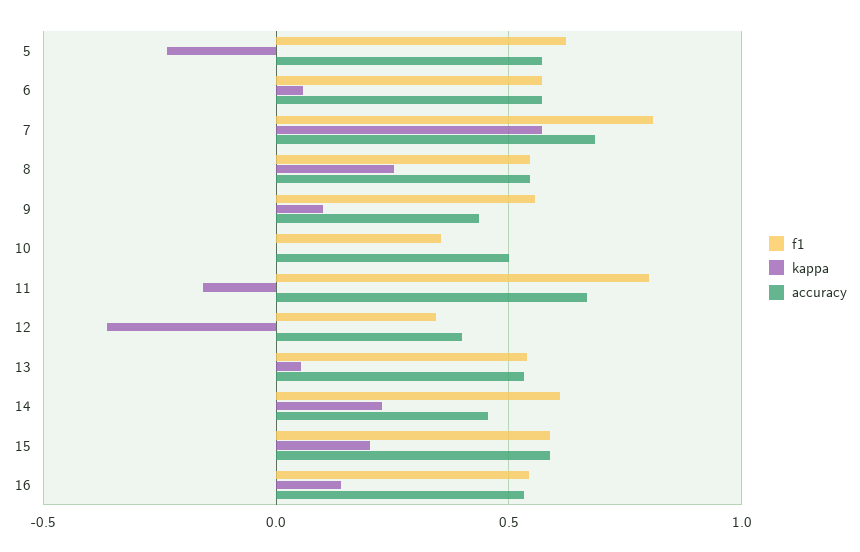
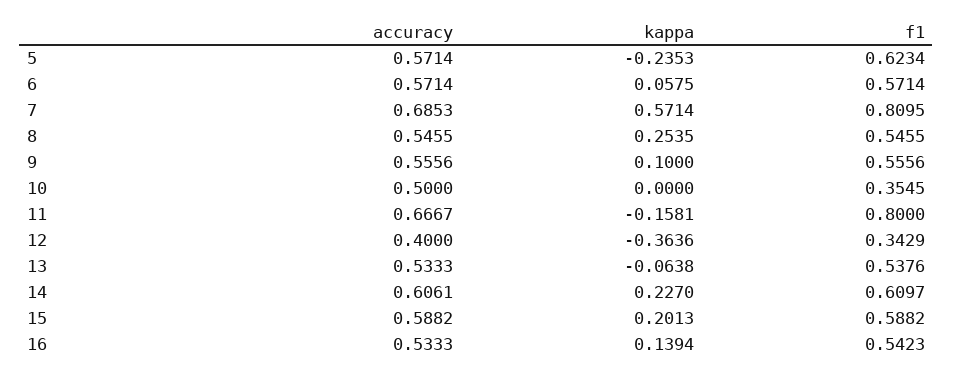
accuracy, 9: 0.45 -> 0.5556
kappa, 13: 0.05 -> -0.0638
accuracy, 14: 0.45 -> 0.6061

